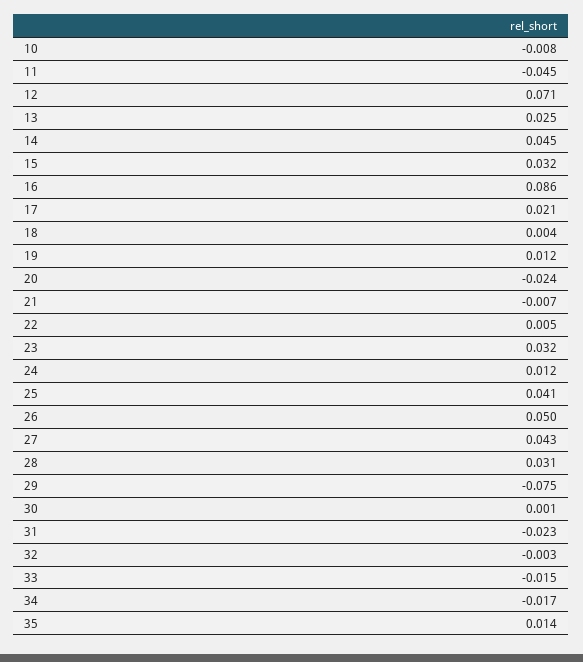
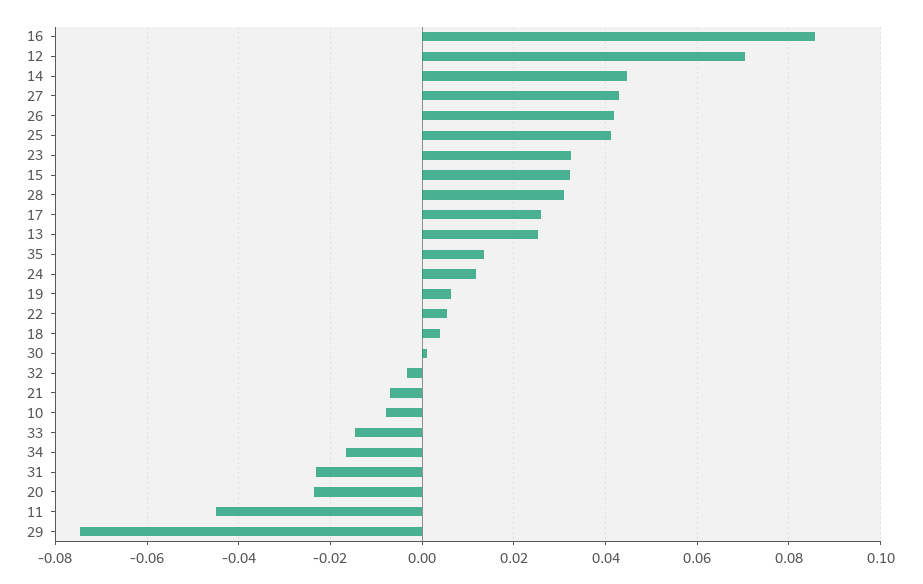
17: 0.021 -> 0.026
19: 0.012 -> 0.006
26: 0.05 -> 0.042

